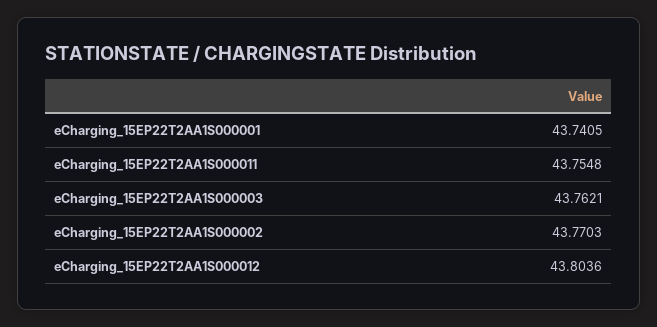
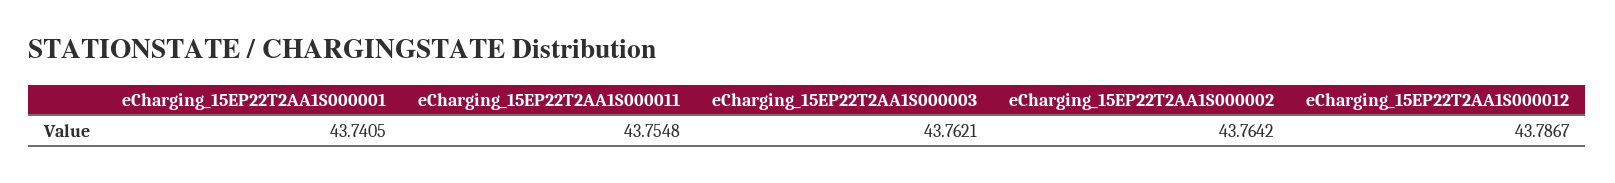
eCharging_15EP22T2AA1S000002: 43.7703 -> 43.7642
eCharging_15EP22T2AA1S000012: 43.8036 -> 43.7867

